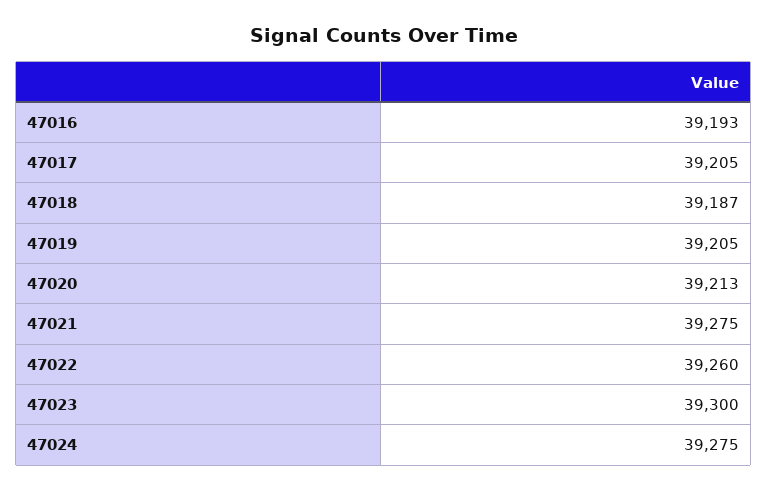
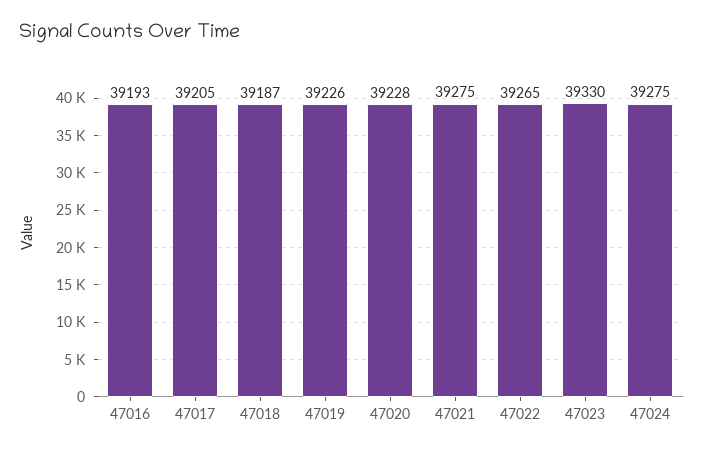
47019: 39205 -> 39226
47020: 39213 -> 39228
47022: 39260 -> 39265
47023: 39300 -> 39330

